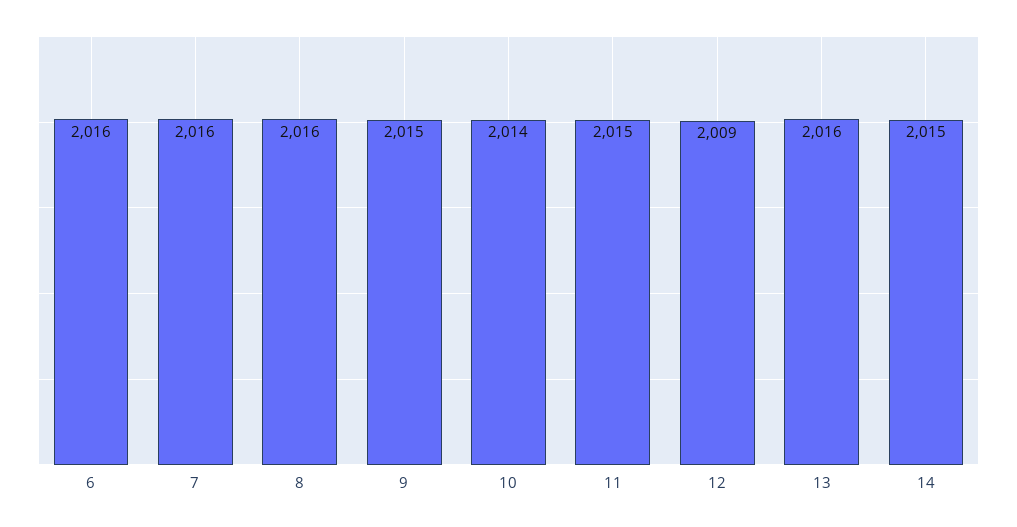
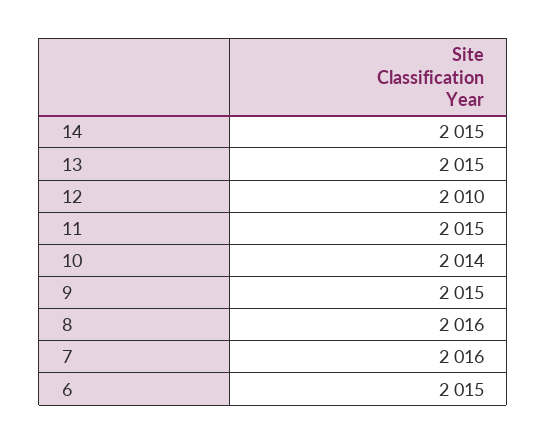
6: 2016 -> 2015
12: 2009 -> 2010
13: 2016 -> 2015

